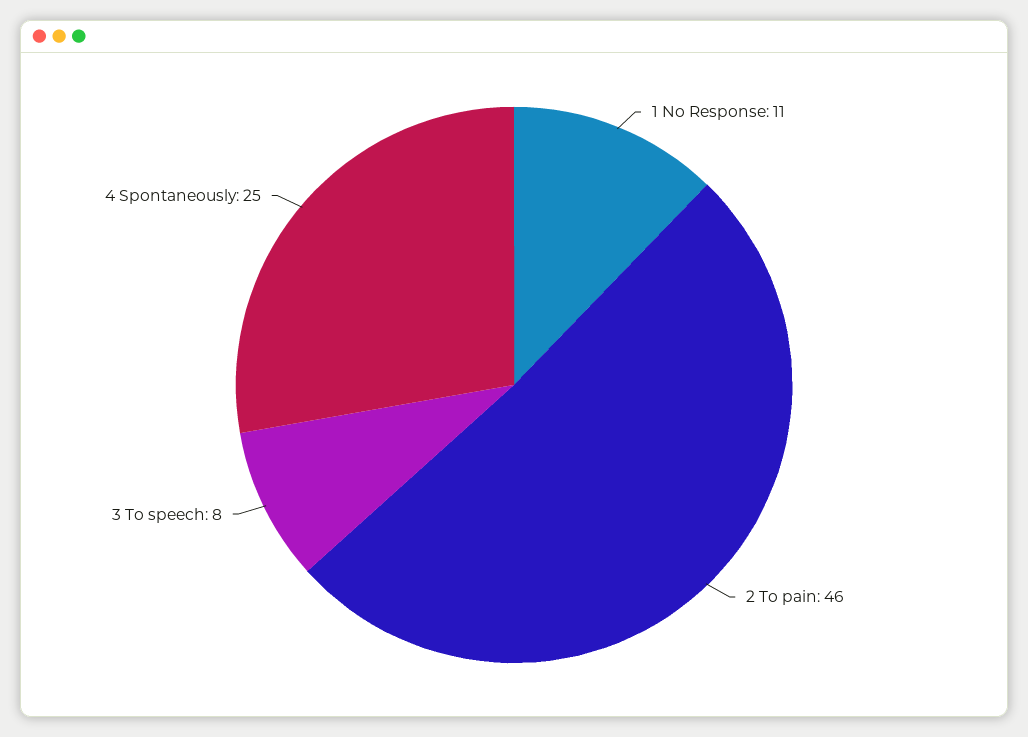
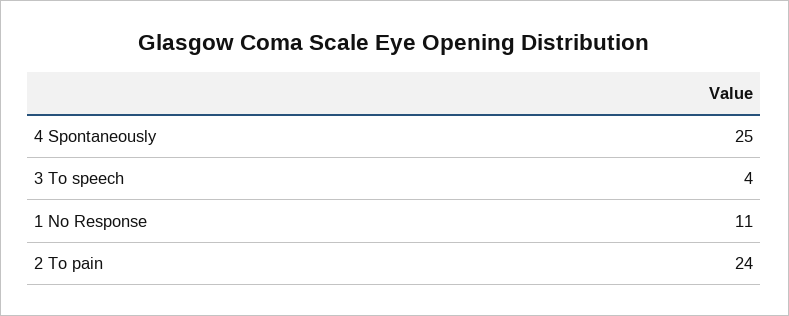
2 To pain: 46 -> 24
3 To speech: 8 -> 4

